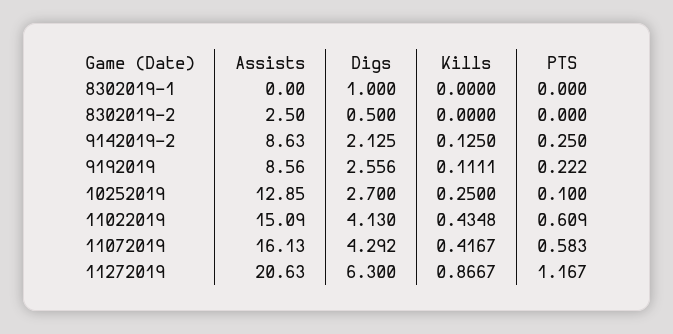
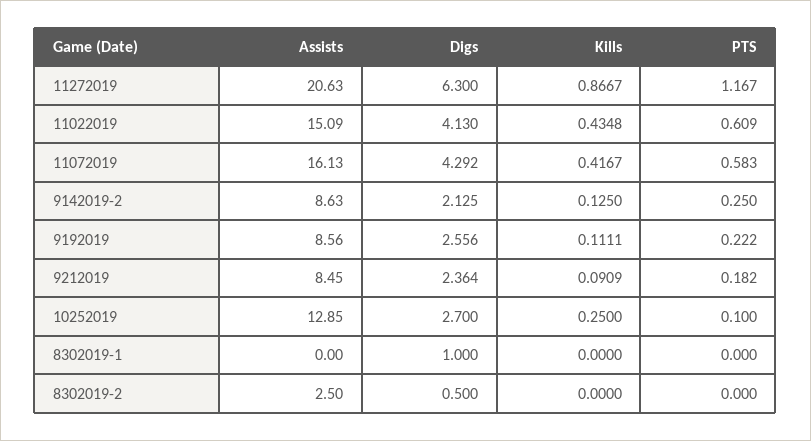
Assists, 9212019: none -> 8.45
Digs, 9212019: none -> 2.364
Kills, 9212019: none -> 0.0909
PTS, 9212019: none -> 0.182

